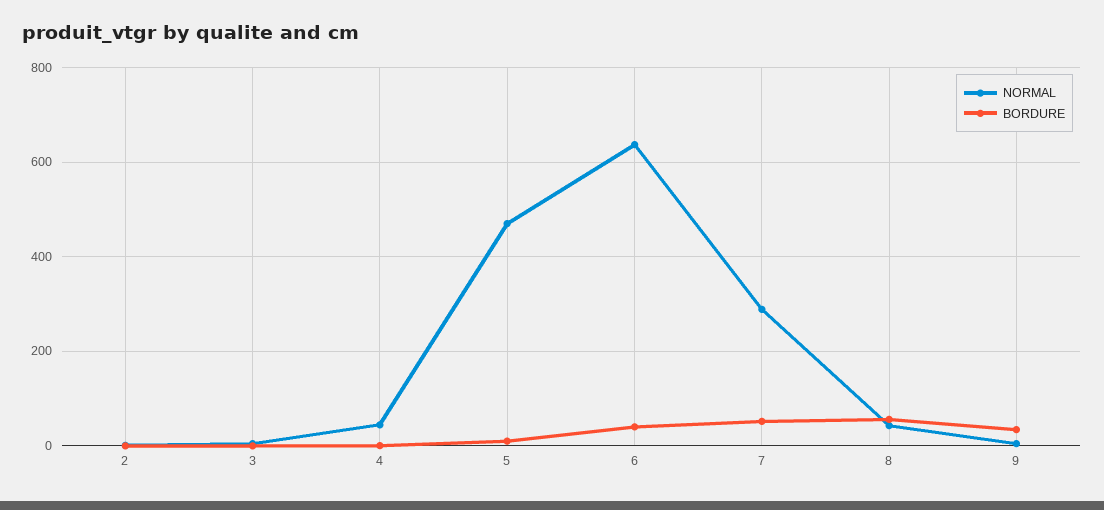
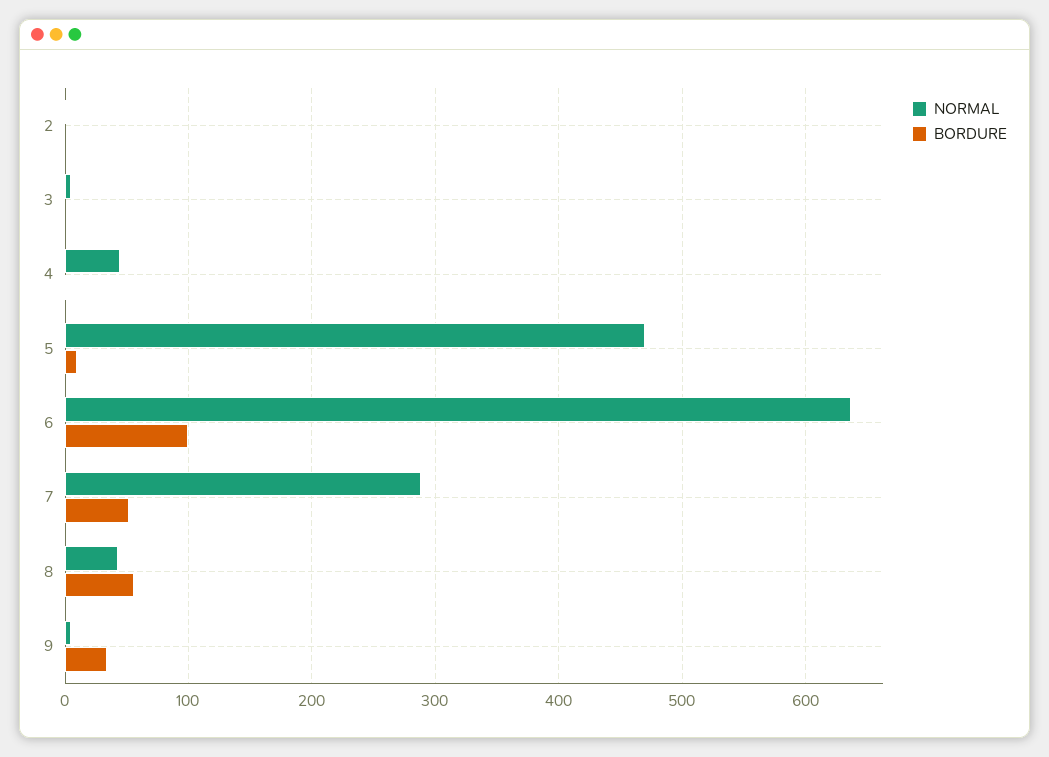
BORDURE, 6: 40 -> 100

